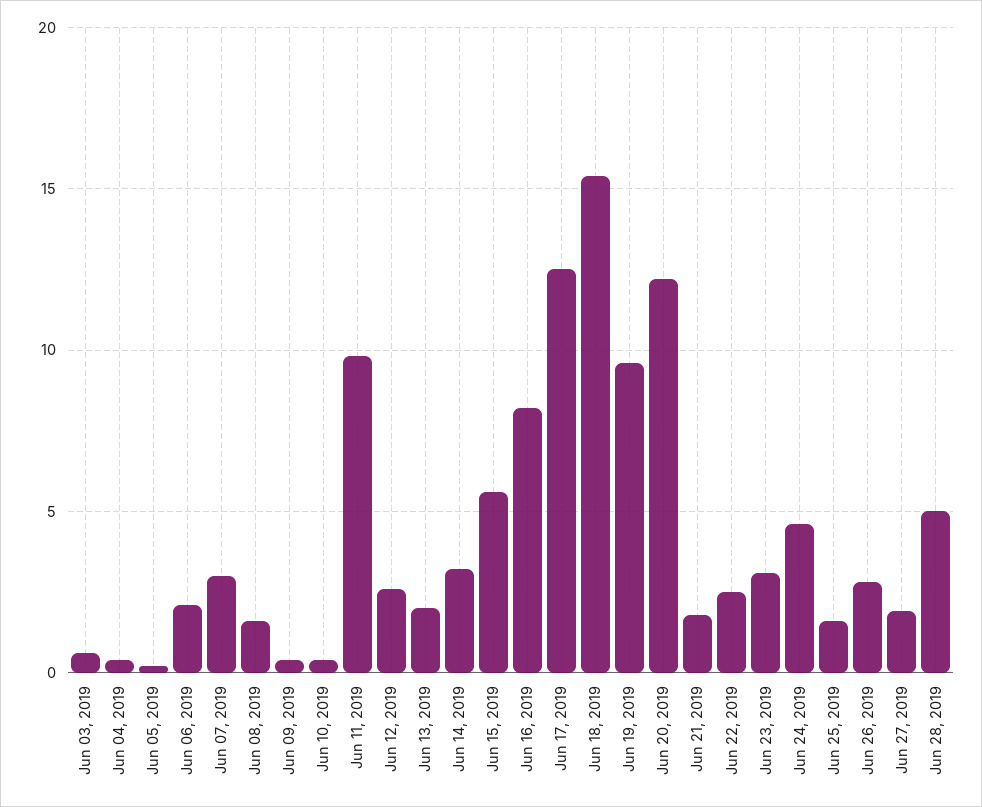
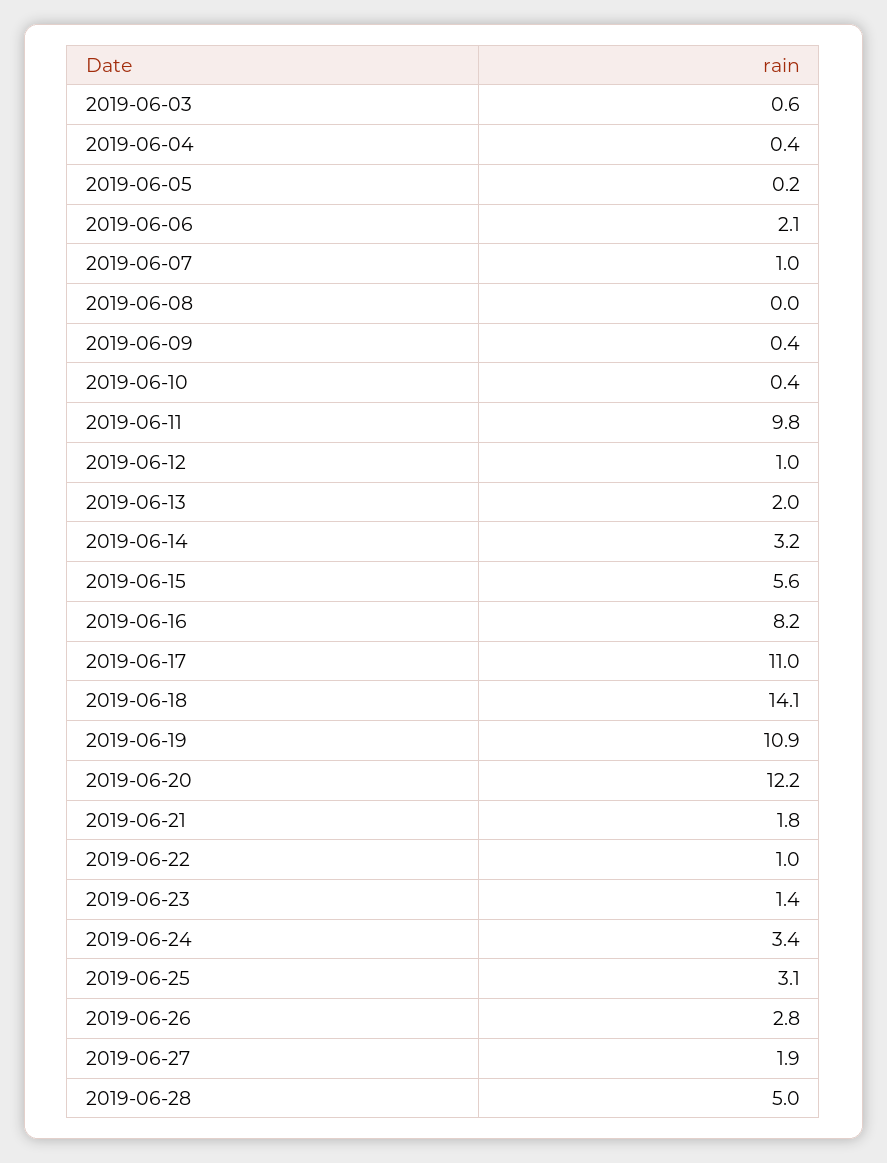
Jun 07, 2019: 3 -> 1
Jun 08, 2019: 1.5 -> 0
Jun 12, 2019: 2.5 -> 1
Jun 17, 2019: 12.5 -> 11
Jun 18, 2019: 15.5 -> 14.1
Jun 19, 2019: 9.5 -> 10.9
Jun 22, 2019: 2.5 -> 1
Jun 23, 2019: 3 -> 1.4
Jun 24, 2019: 4.5 -> 3.4
Jun 25, 2019: 1.5 -> 3.1

